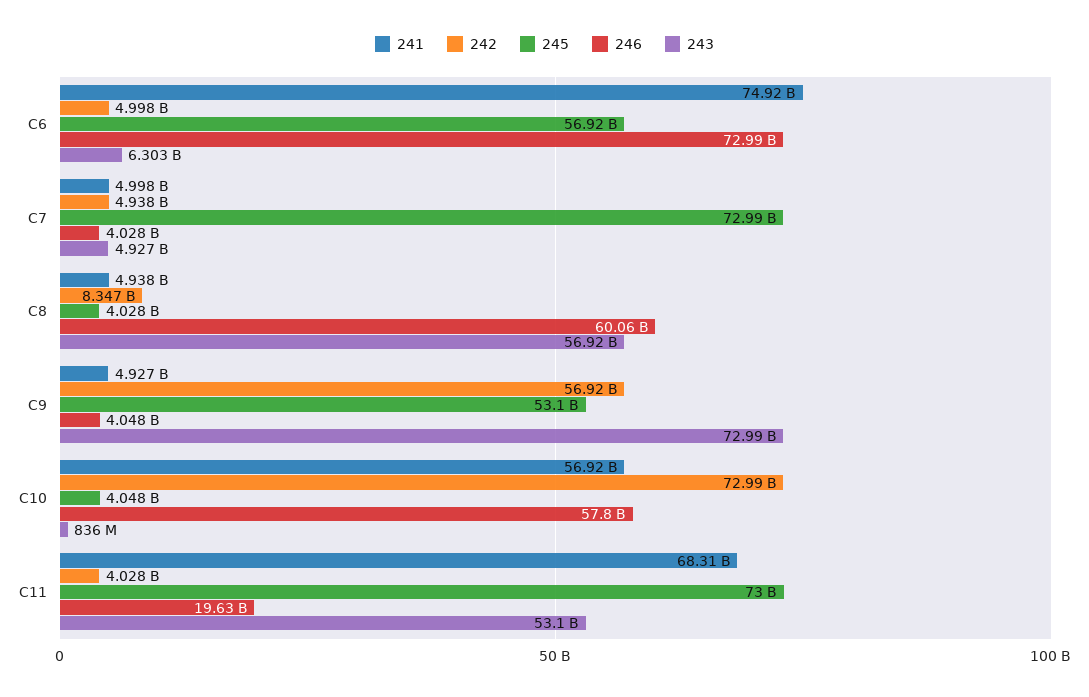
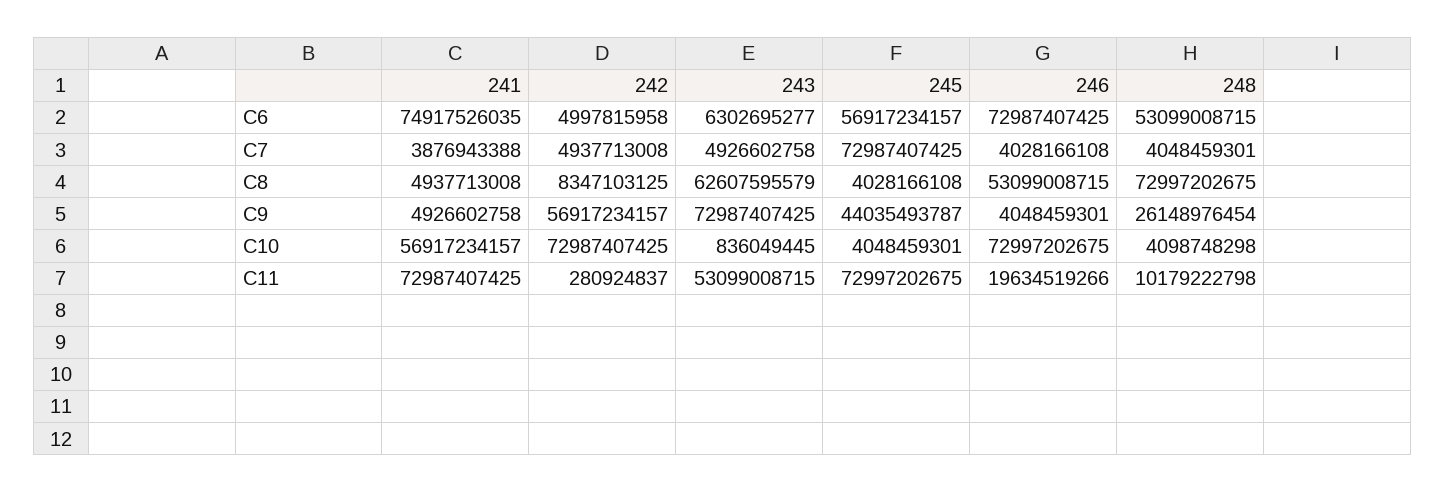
241, C7: 4998000000 -> 3876943388
246, C8: 60060000000 -> 53099008715
243, C8: 56920000000 -> 62607595579
245, C9: 53100000000 -> 44035493787
246, C10: 57800000000 -> 72997202675
241, C11: 68310000000 -> 72987407425
242, C11: 4028000000 -> 280924837
248, C6: none -> 53099008715
248, C7: none -> 4048459301
248, C8: none -> 72997202675
248, C9: none -> 26148976454
248, C10: none -> 4098748298
248, C11: none -> 10179222798

